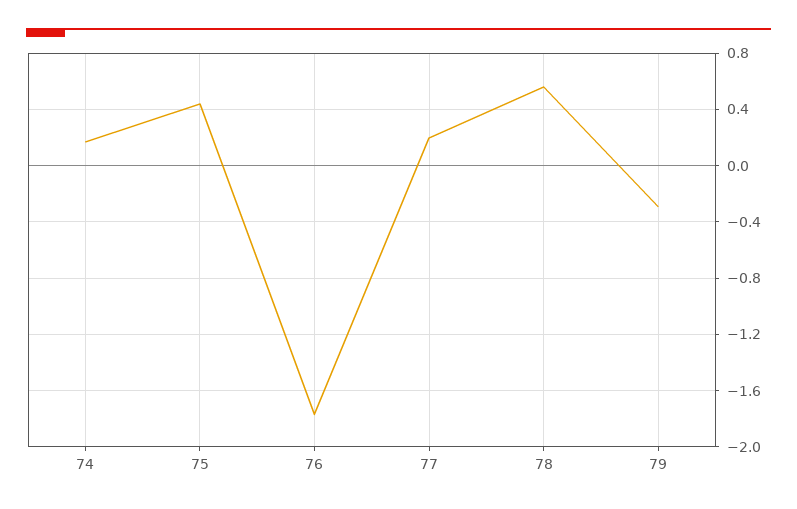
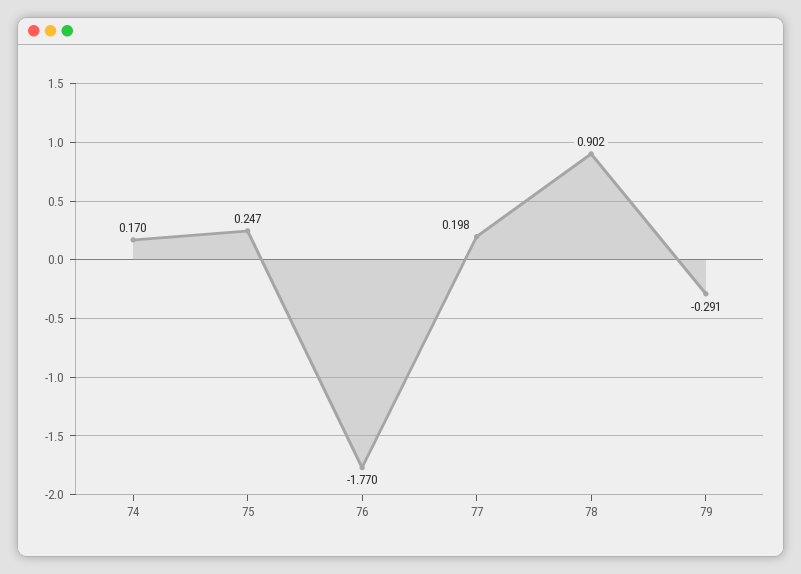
75: 0.45 -> 0.247
78: 0.55 -> 0.902

